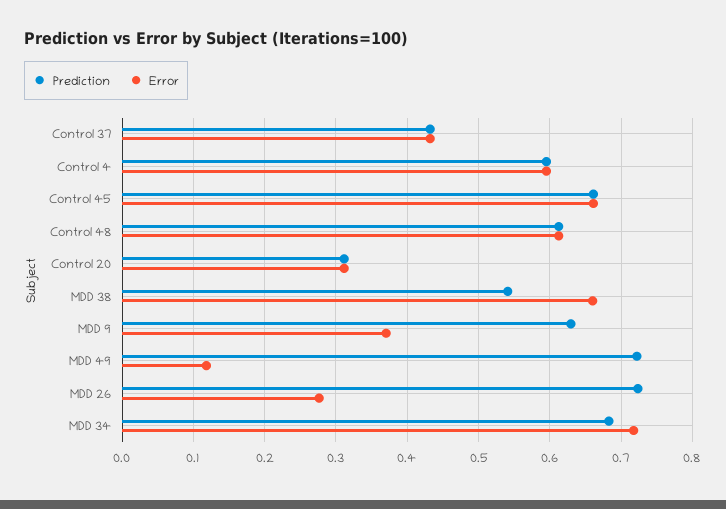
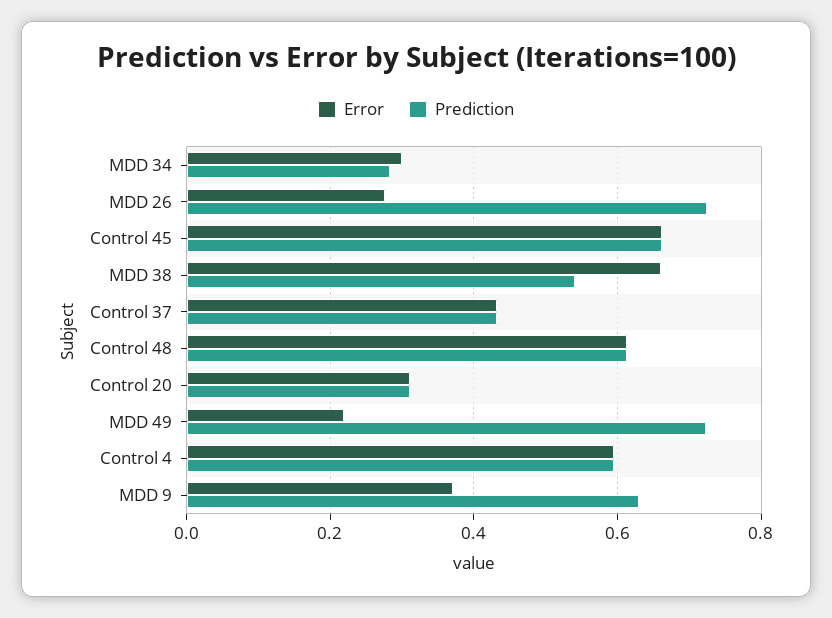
Error, MDD 49: 0.12 -> 0.22
Prediction, MDD 34: 0.68 -> 0.28
Error, MDD 34: 0.72 -> 0.3

